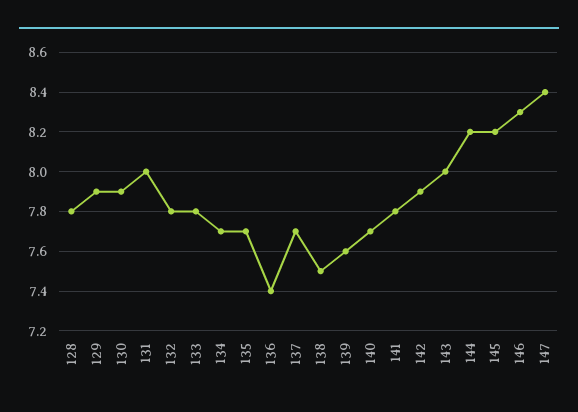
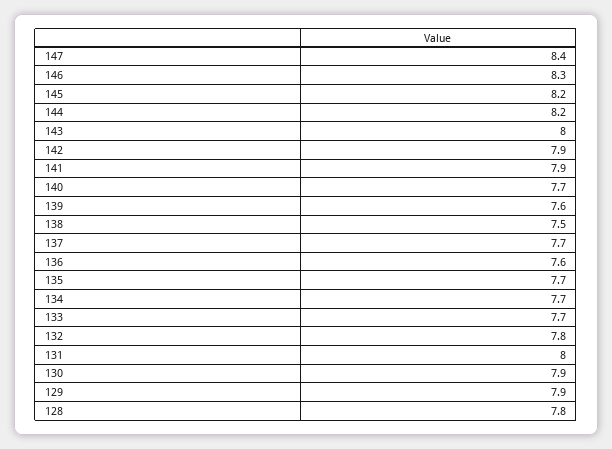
133: 7.8 -> 7.7
136: 7.4 -> 7.6
141: 7.8 -> 7.9

